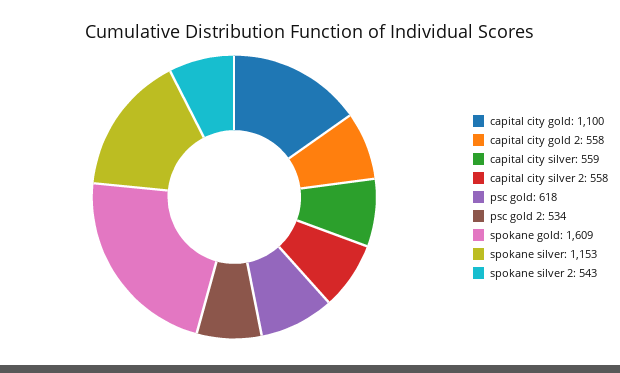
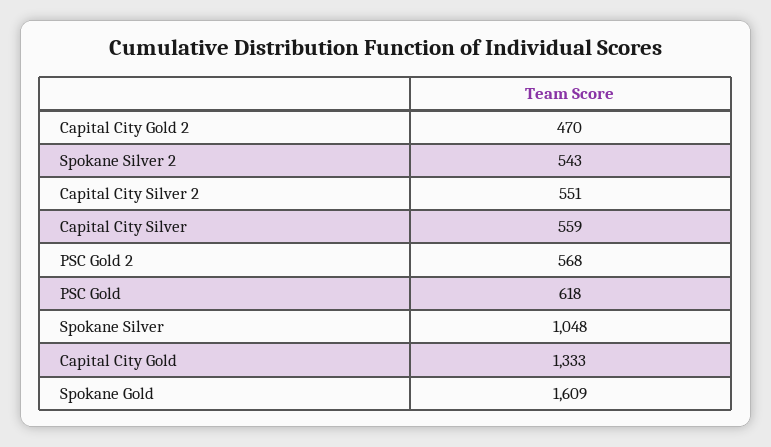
capital city gold: 1100 -> 1333
capital city gold 2: 558 -> 470
capital city silver 2: 558 -> 551
psc gold 2: 534 -> 568
spokane silver: 1153 -> 1048

